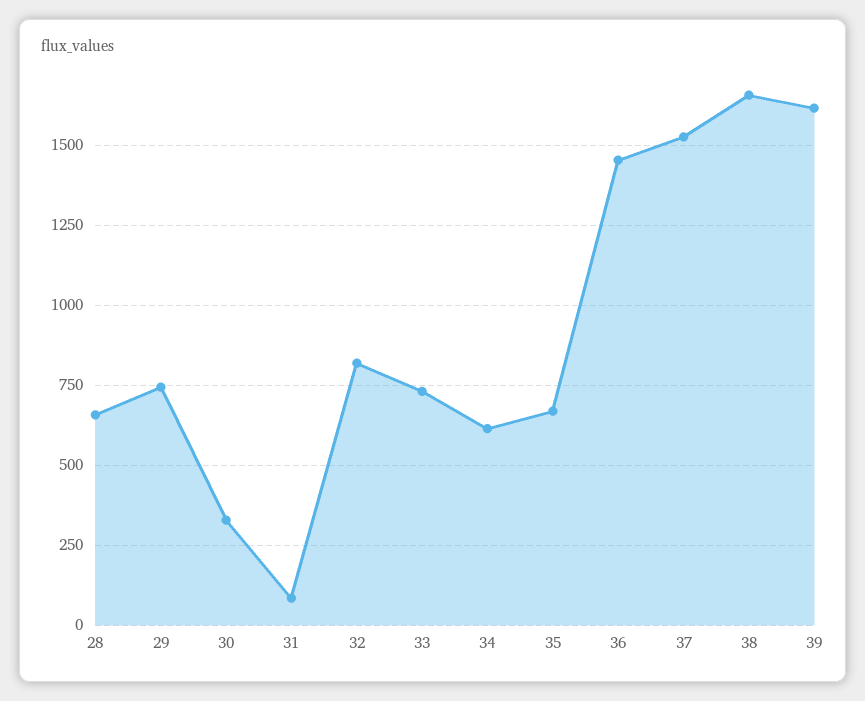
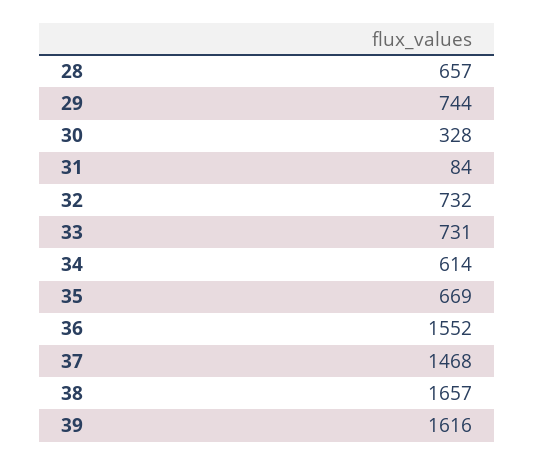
32: 825 -> 732
36: 1450 -> 1552
37: 1525 -> 1468

